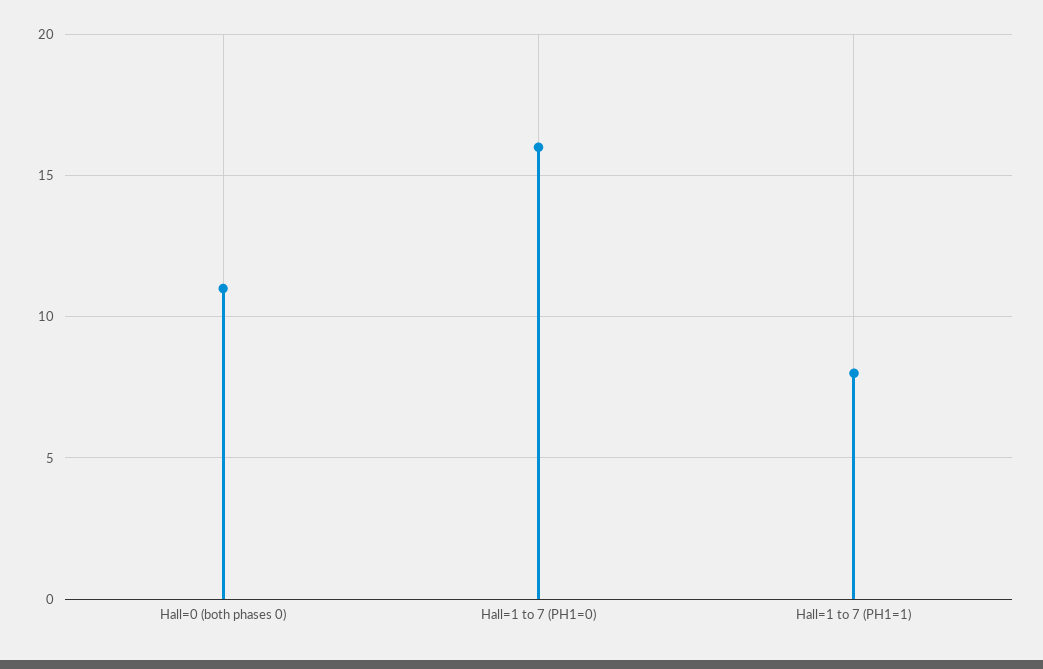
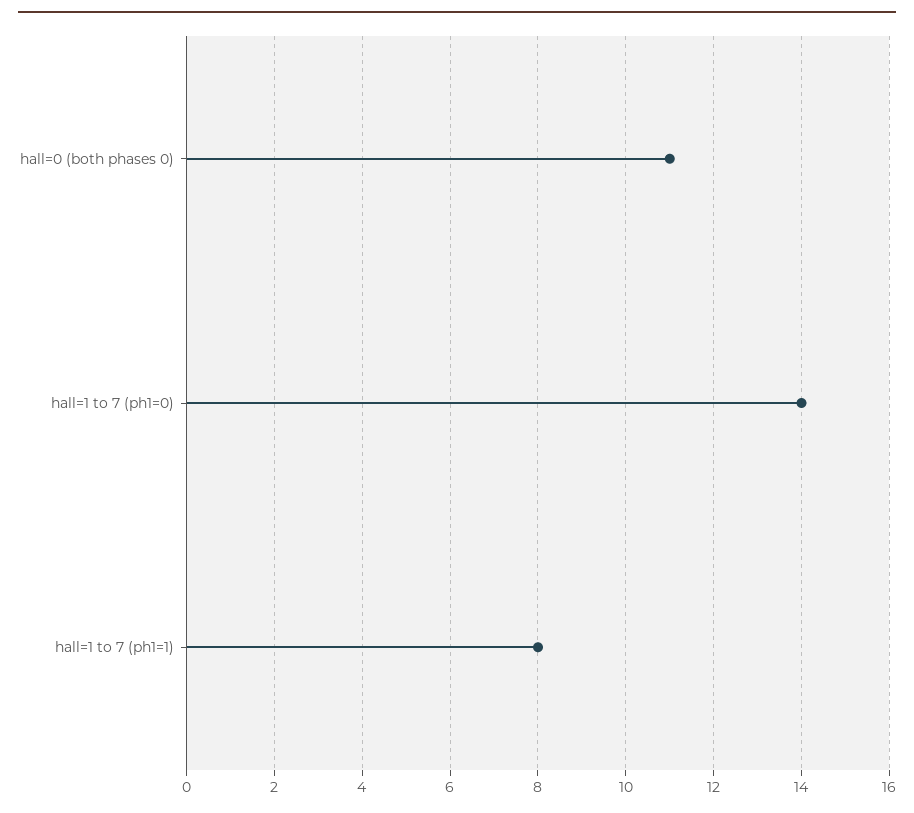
Hall=1 to 7 (PH1=0): 16 -> 14

